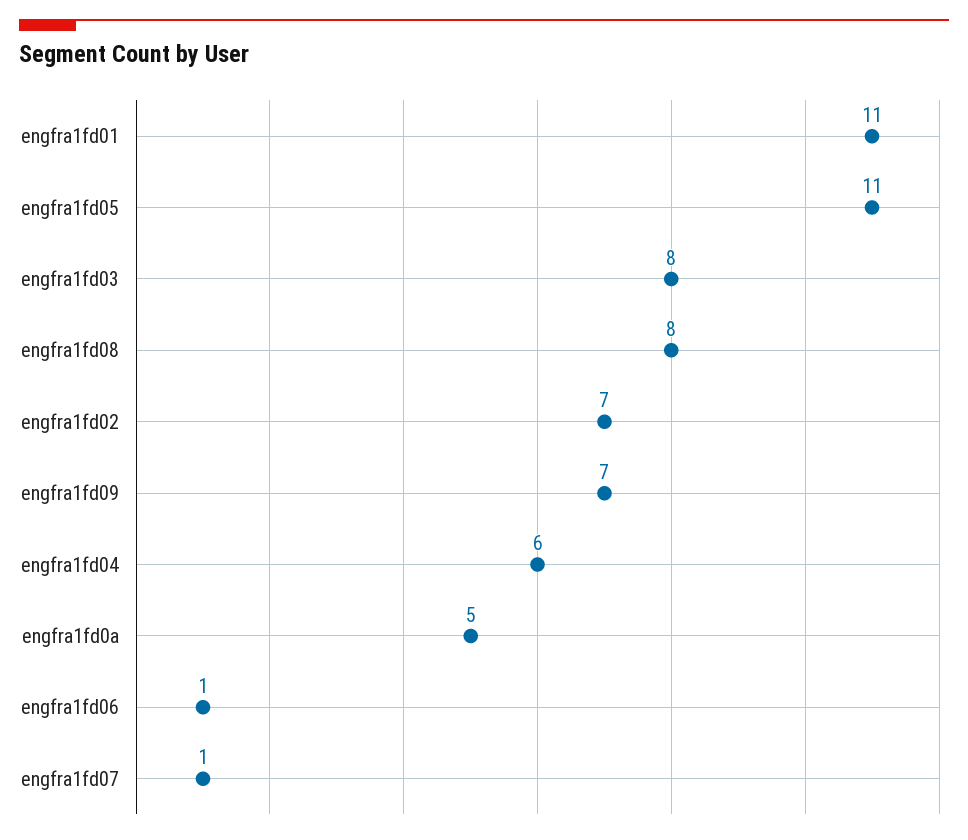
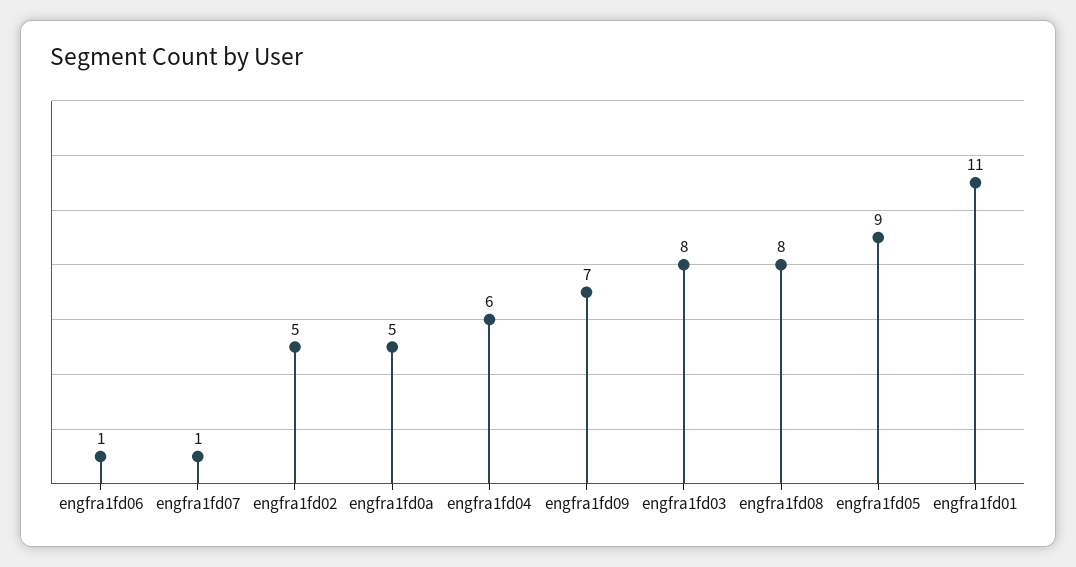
engfra1fd05: 11 -> 9
engfra1fd02: 7 -> 5

